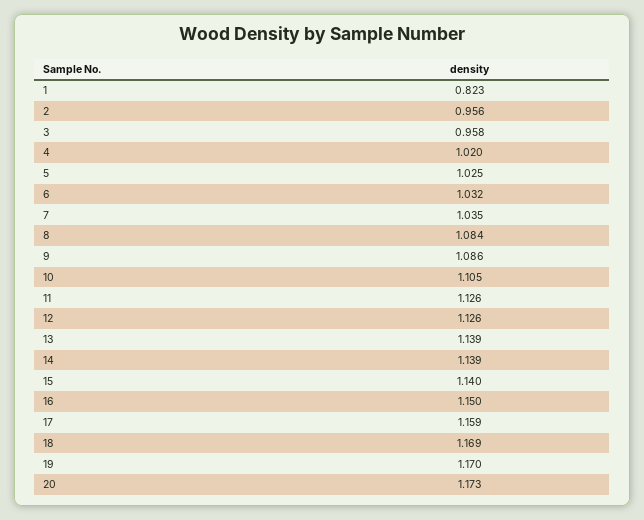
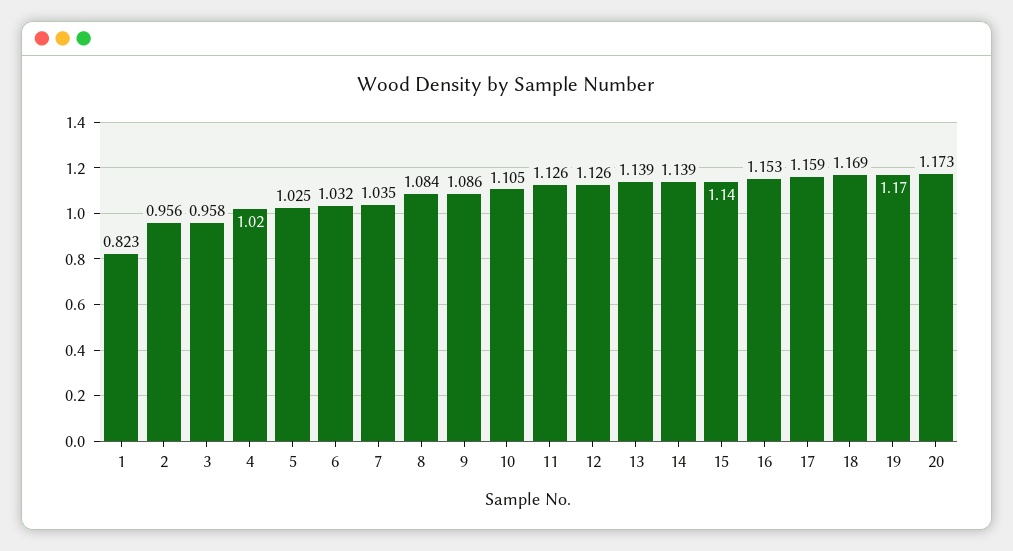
16: 1.15 -> 1.153

